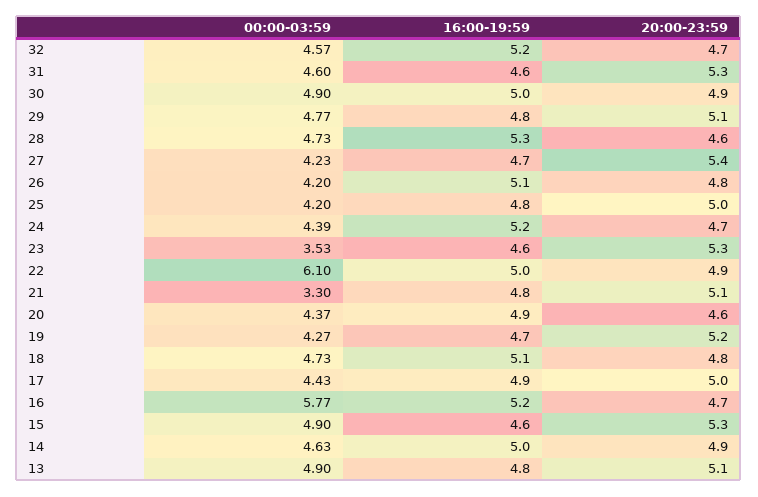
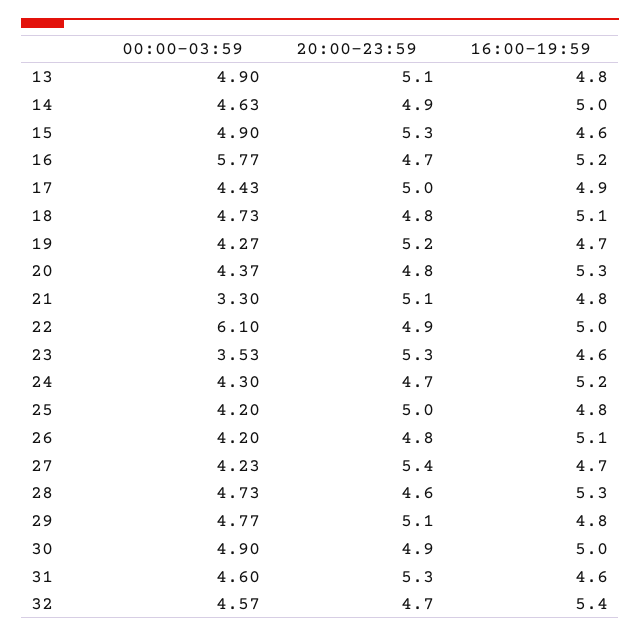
16:00-19:59, 32: 5.2 -> 5.4
00:00-03:59, 24: 4.39 -> 4.3
16:00-19:59, 20: 4.9 -> 5.3
20:00-23:59, 20: 4.6 -> 4.8

